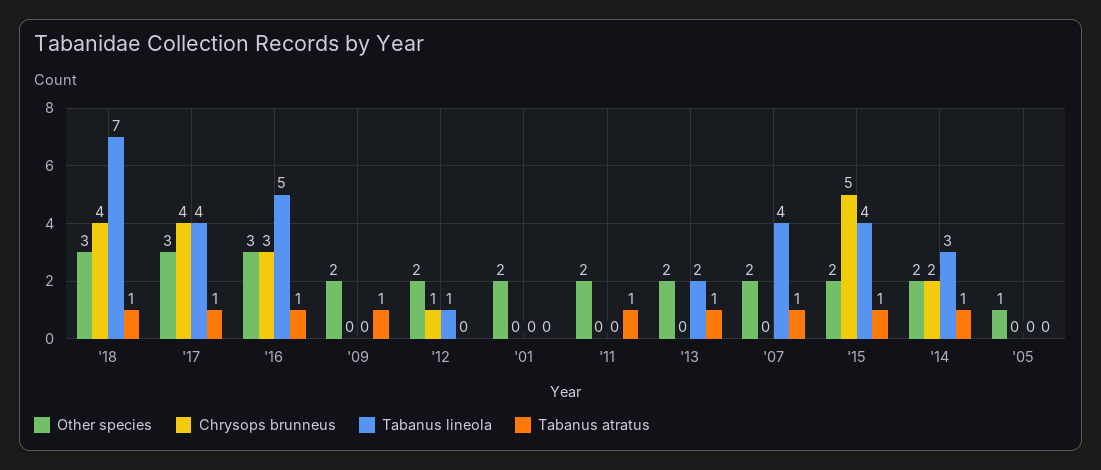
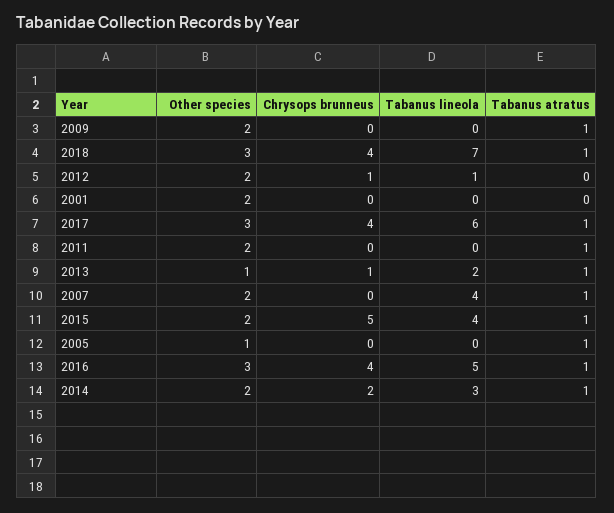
Tabanus lineola, '17: 4 -> 6
Chrysops brunneus, '16: 3 -> 4
Other species, '13: 2 -> 1
Chrysops brunneus, '13: 0 -> 1
Tabanus atratus, '05: 0 -> 1

